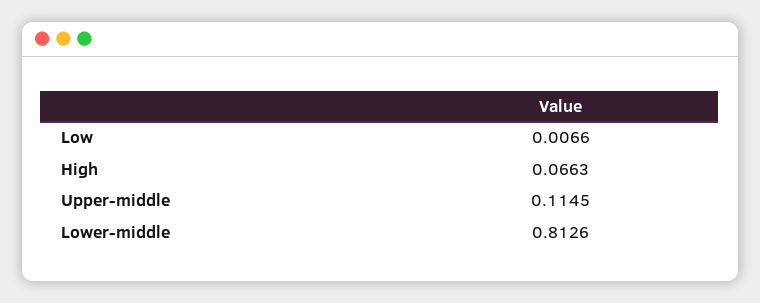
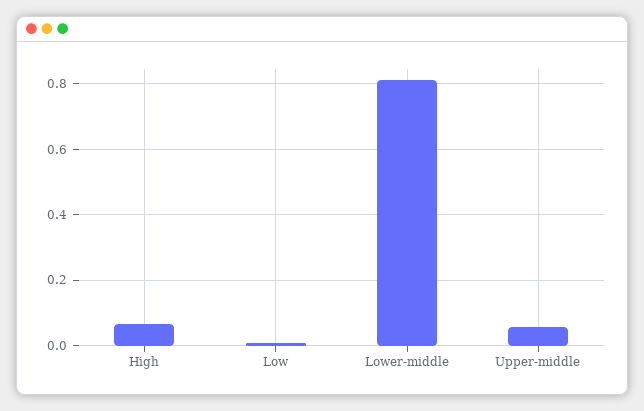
Upper-middle: 0.1145 -> 0.06

